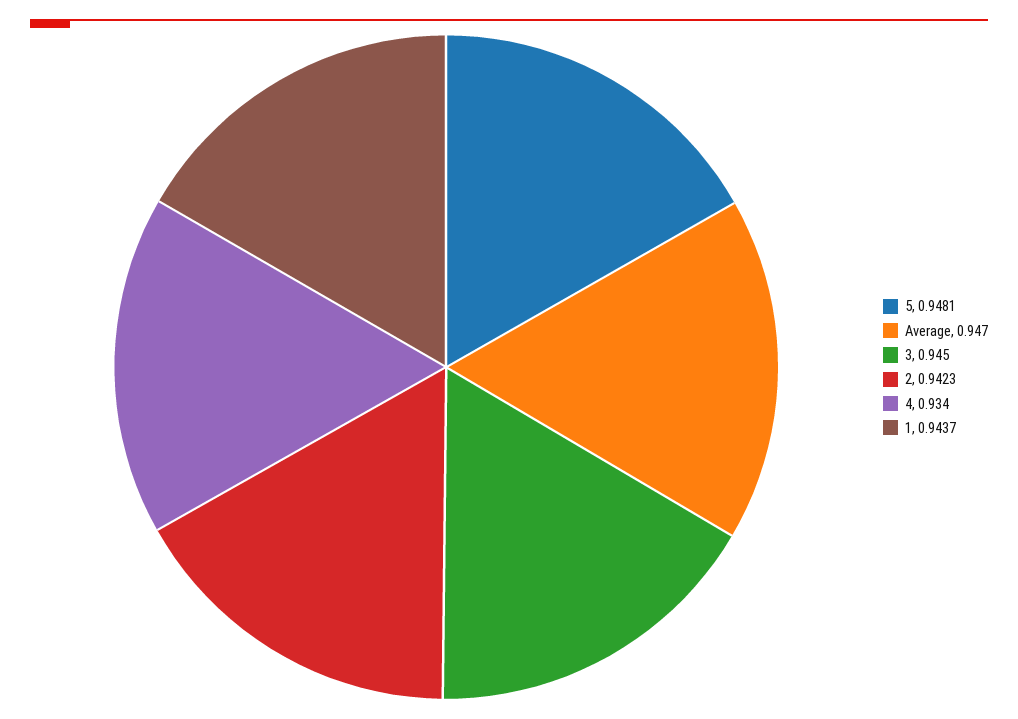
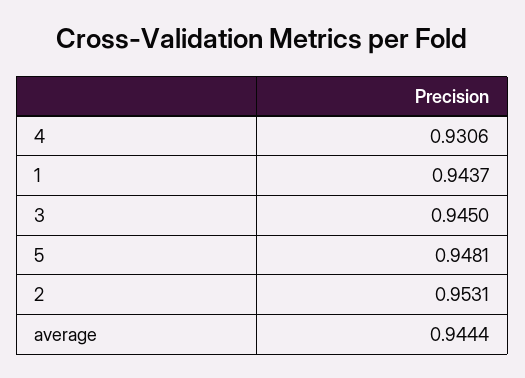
Average: 0.947 -> 0.9444
2: 0.9423 -> 0.9531
4: 0.934 -> 0.9306

